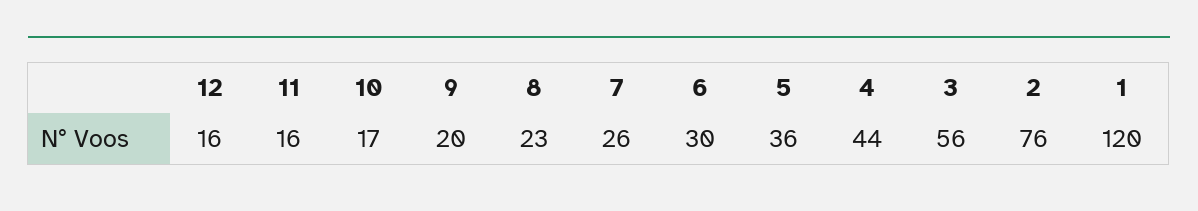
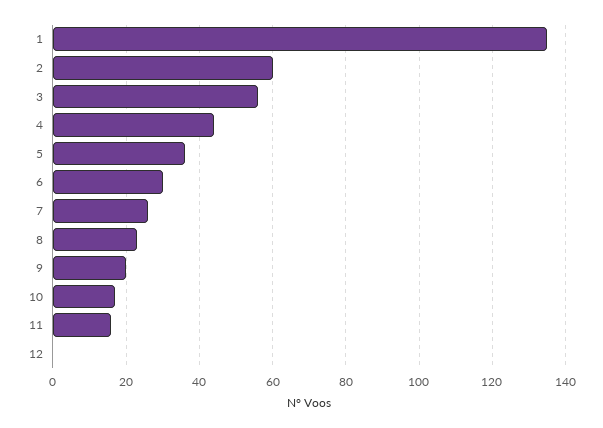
12: 16 -> 0
2: 76 -> 60
1: 120 -> 135

